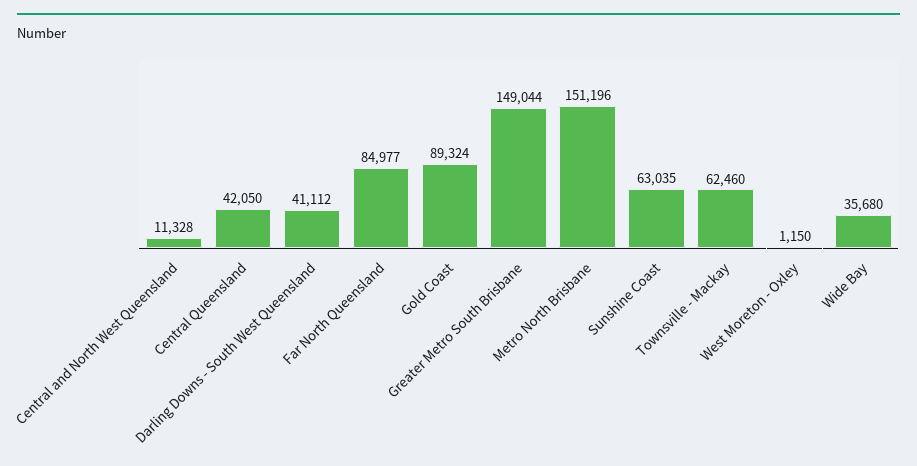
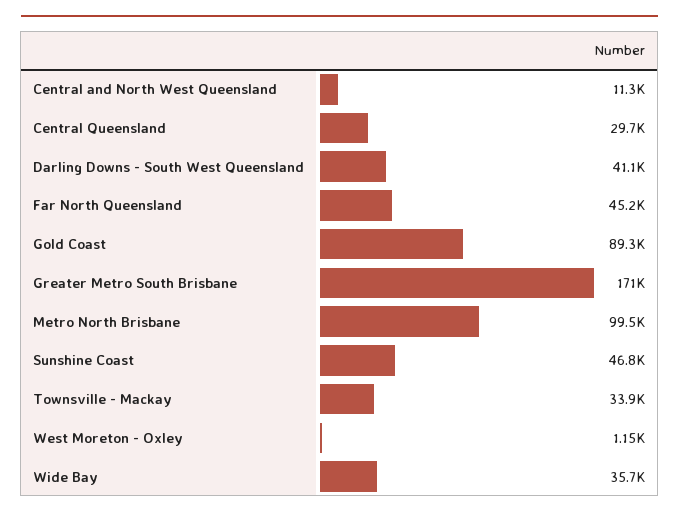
Central Queensland: 42050 -> 29700
Far North Queensland: 84977 -> 45200
Greater Metro South Brisbane: 149044 -> 171000
Metro North Brisbane: 151196 -> 99500
Sunshine Coast: 63035 -> 46800
Townsville - Mackay: 62460 -> 33900

